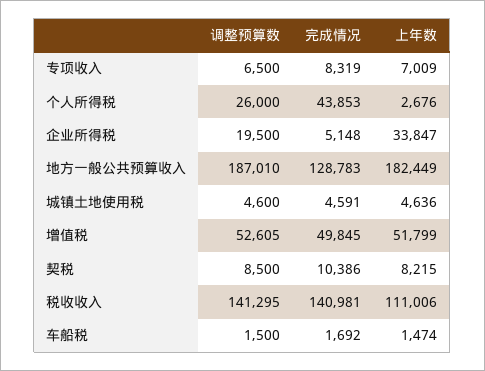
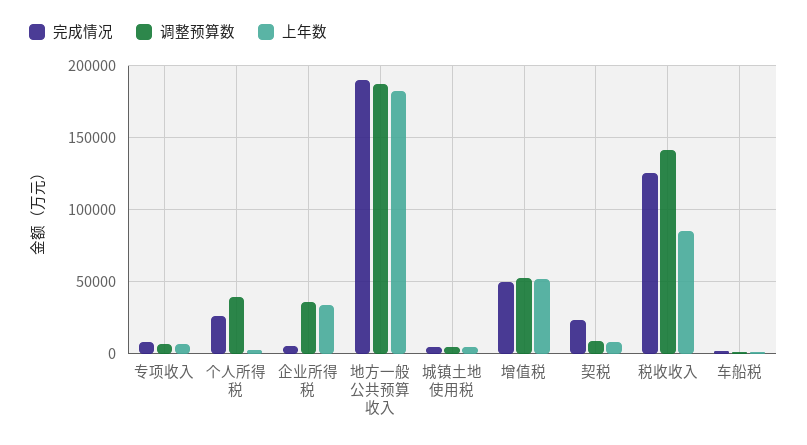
调整预算数, 个人所得税: 26000 -> 40000
完成情况, 个人所得税: 43853 -> 25000
调整预算数, 企业所得税: 19500 -> 35000
完成情况, 地方一般公共预算收入: 128783 -> 190000
完成情况, 契税: 10386 -> 25000
完成情况, 税收收入: 140981 -> 125000
上年数, 税收收入: 111006 -> 85000

